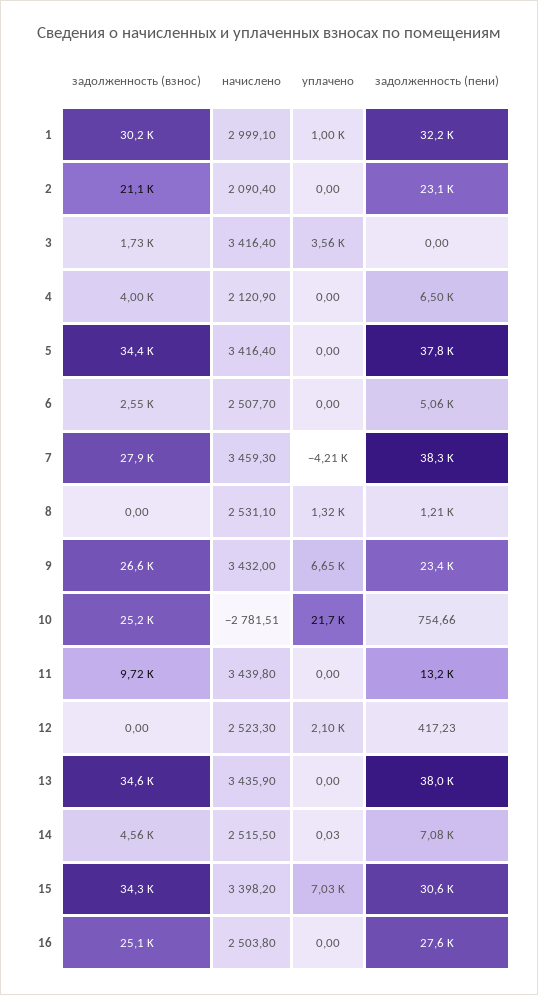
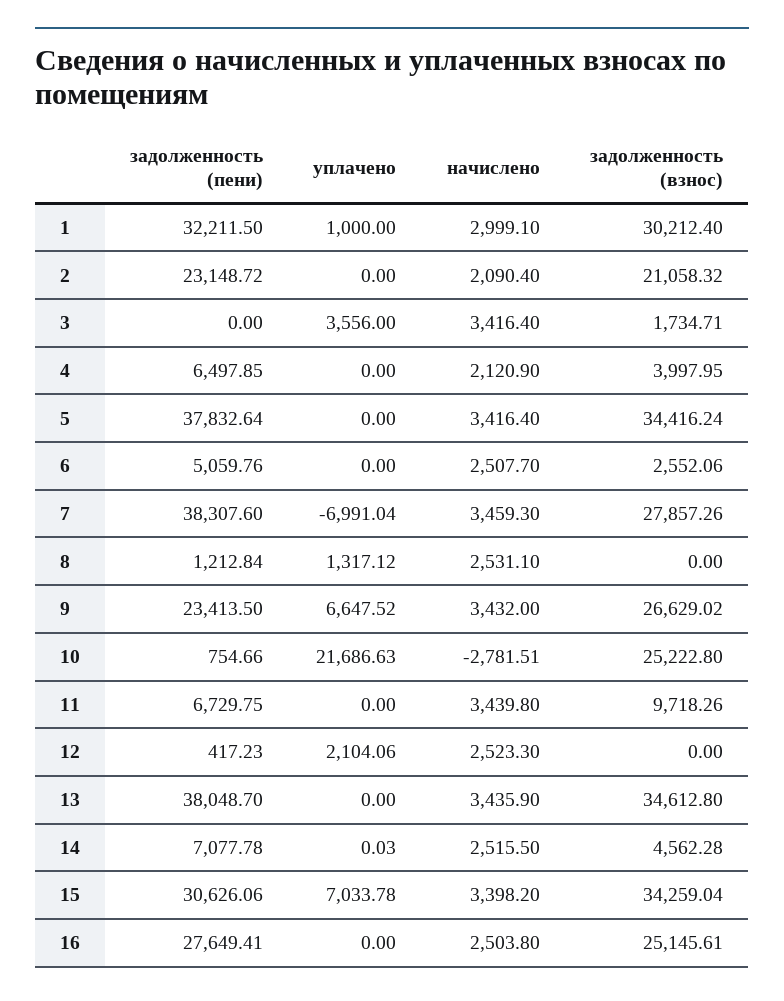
уплачено, 7: -4210 -> -6991.04
задолженность (пени), 11: 13200 -> 6729.75

